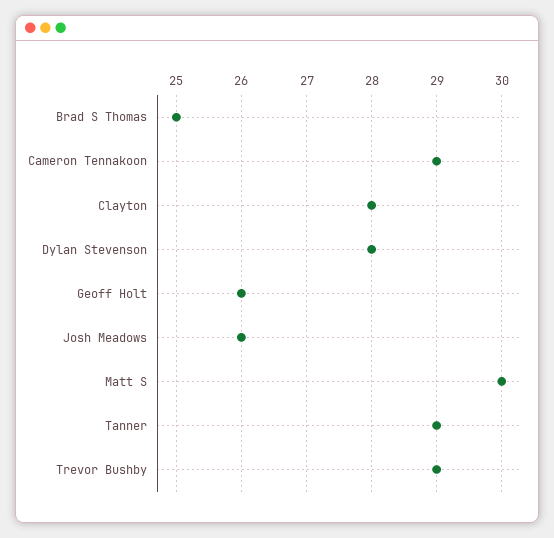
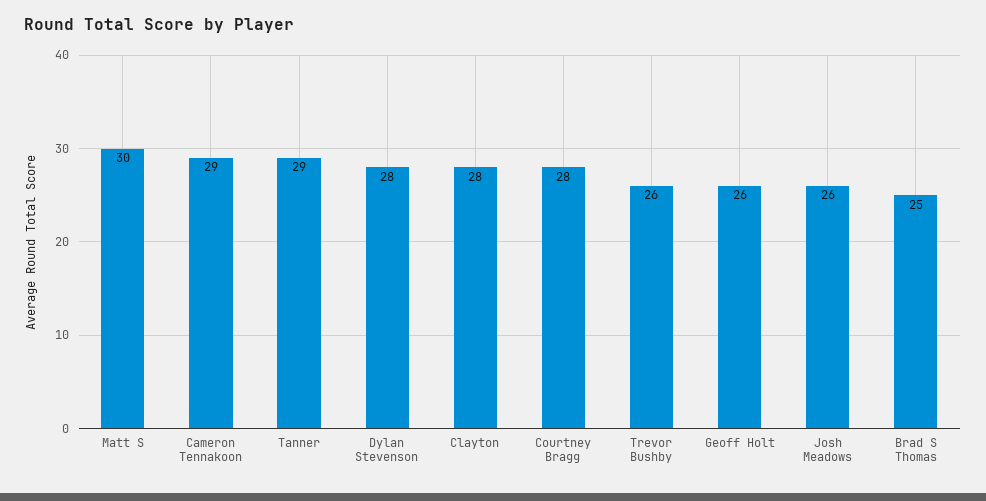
Trevor Bushby: 29 -> 26
Courtney Bragg: none -> 28

